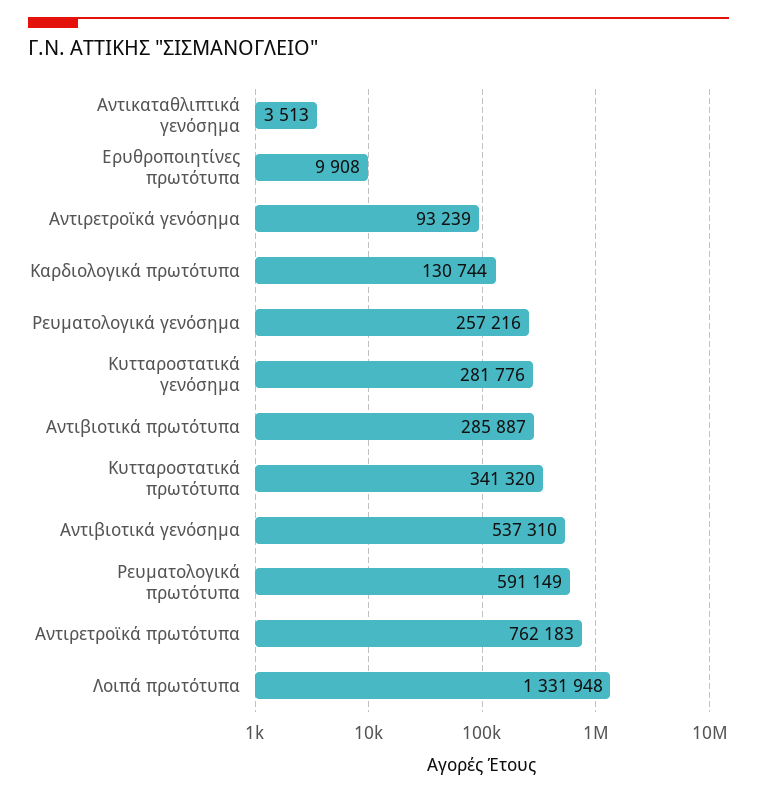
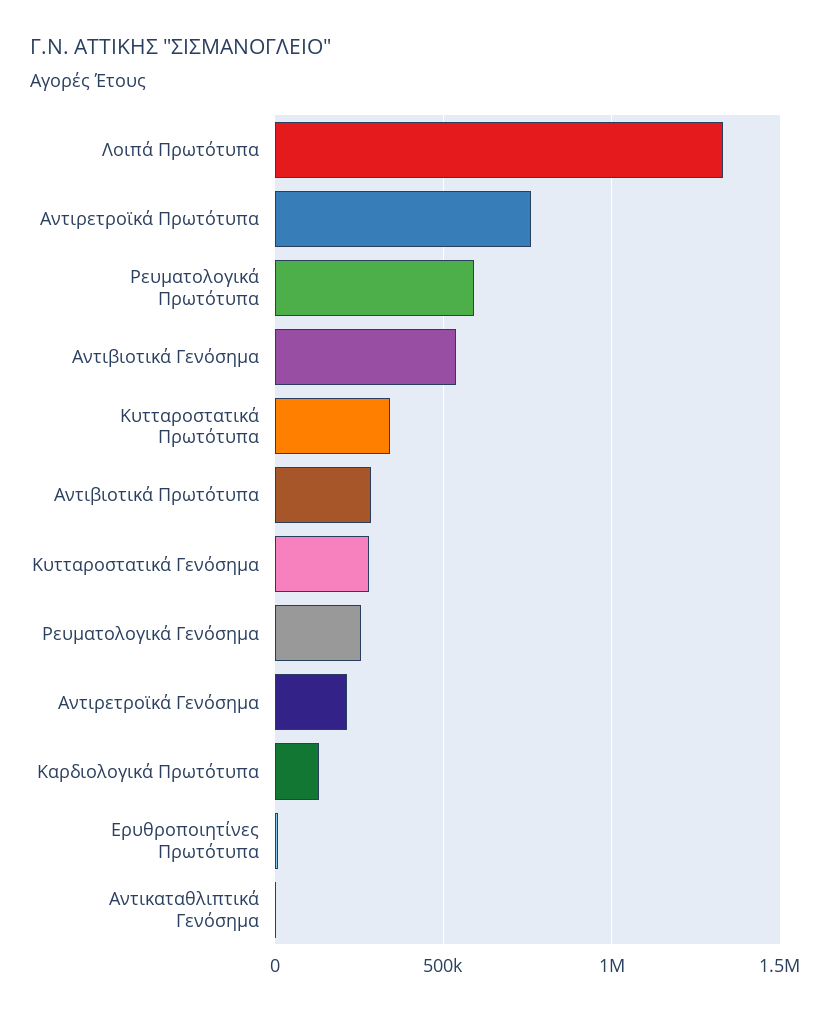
Αντιρετροϊκά γενόσημα: 93239 -> 200000

